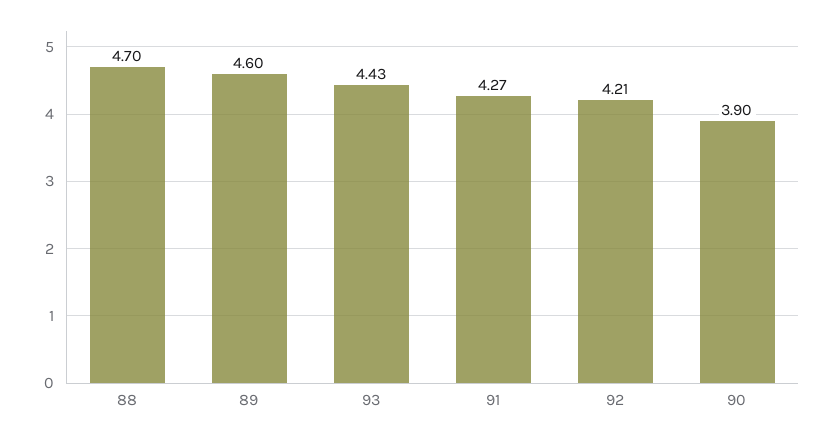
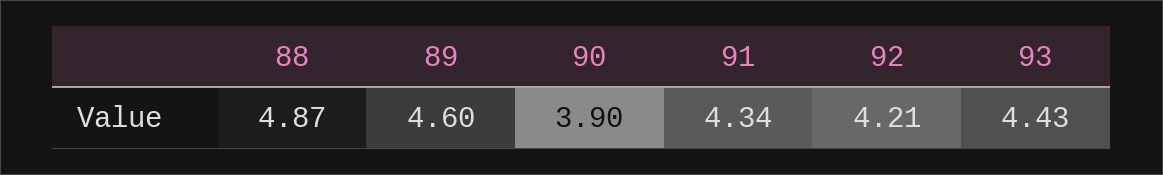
88: 4.7 -> 4.87
91: 4.27 -> 4.34

